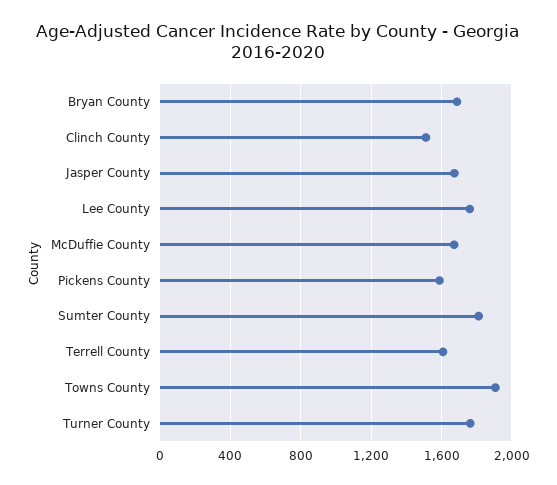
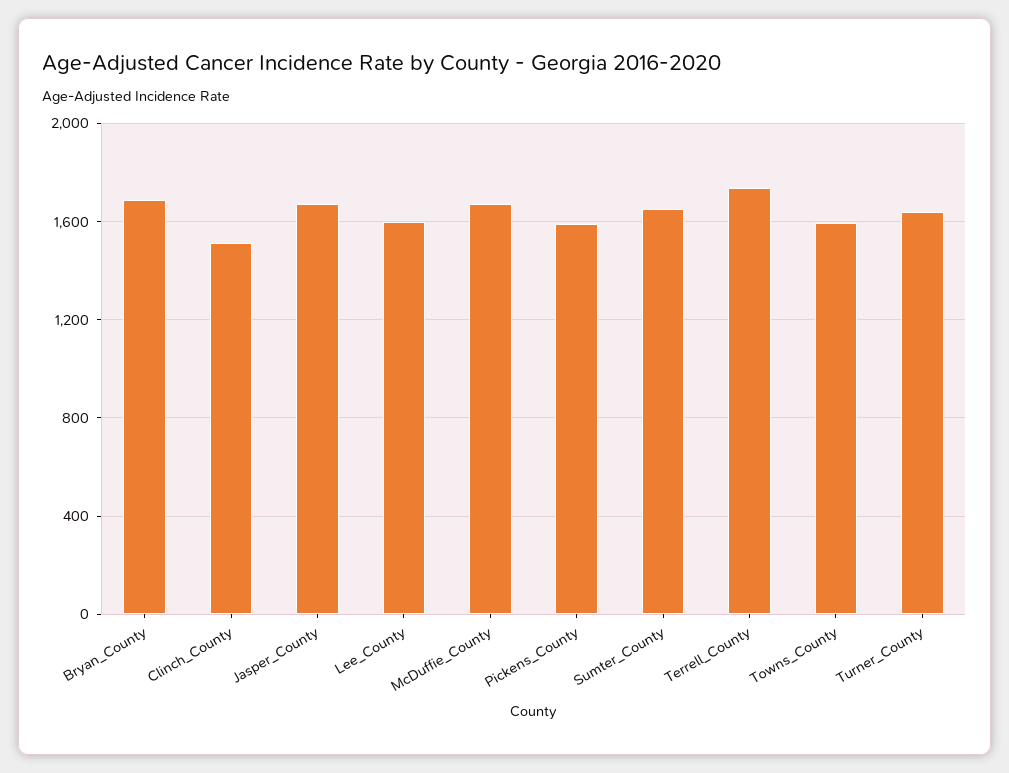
Lee County: 1750 -> 1600
Sumter County: 1800 -> 1650
Terrell County: 1600 -> 1750
Towns County: 1900 -> 1600
Turner County: 1750 -> 1650

